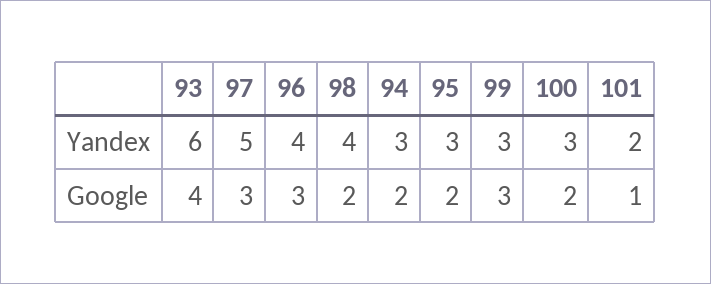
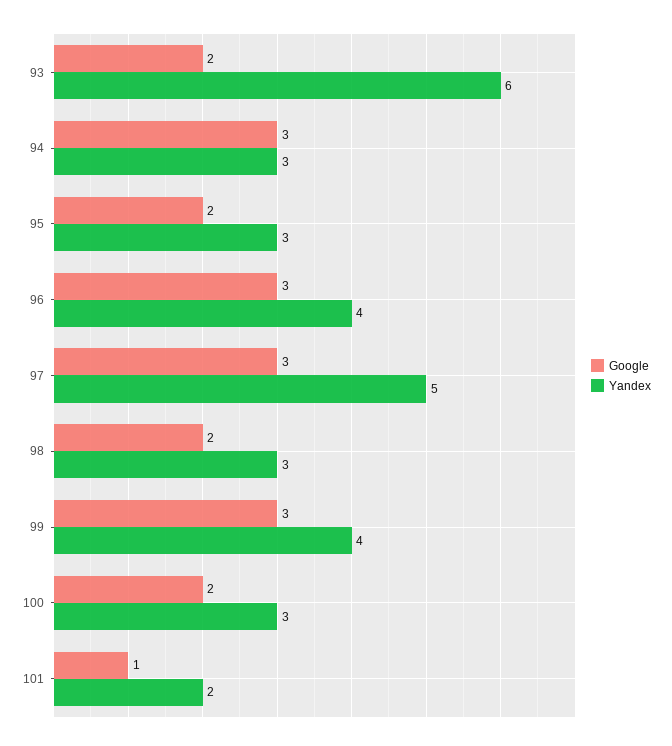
Yandex, 98: 4 -> 3
Yandex, 99: 3 -> 4
Google, 93: 4 -> 2
Google, 94: 2 -> 3

